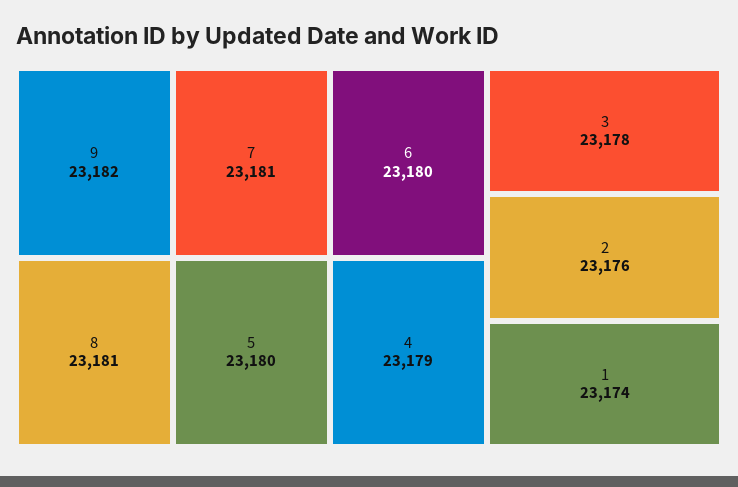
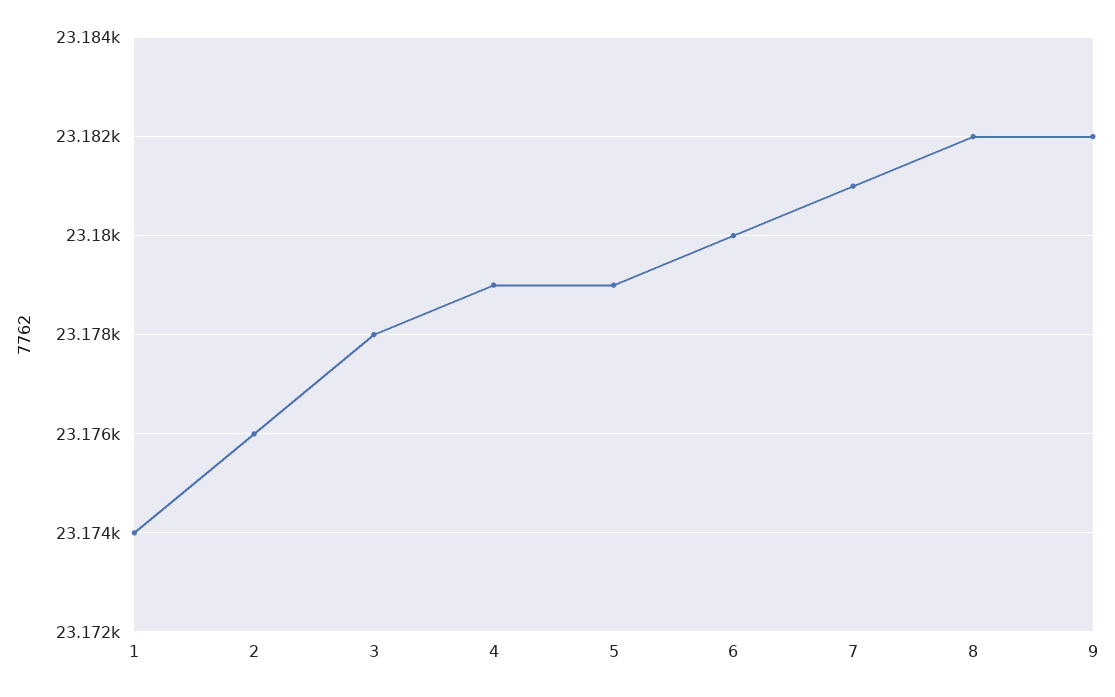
8: 23181 -> 23182
5: 23180 -> 23179

